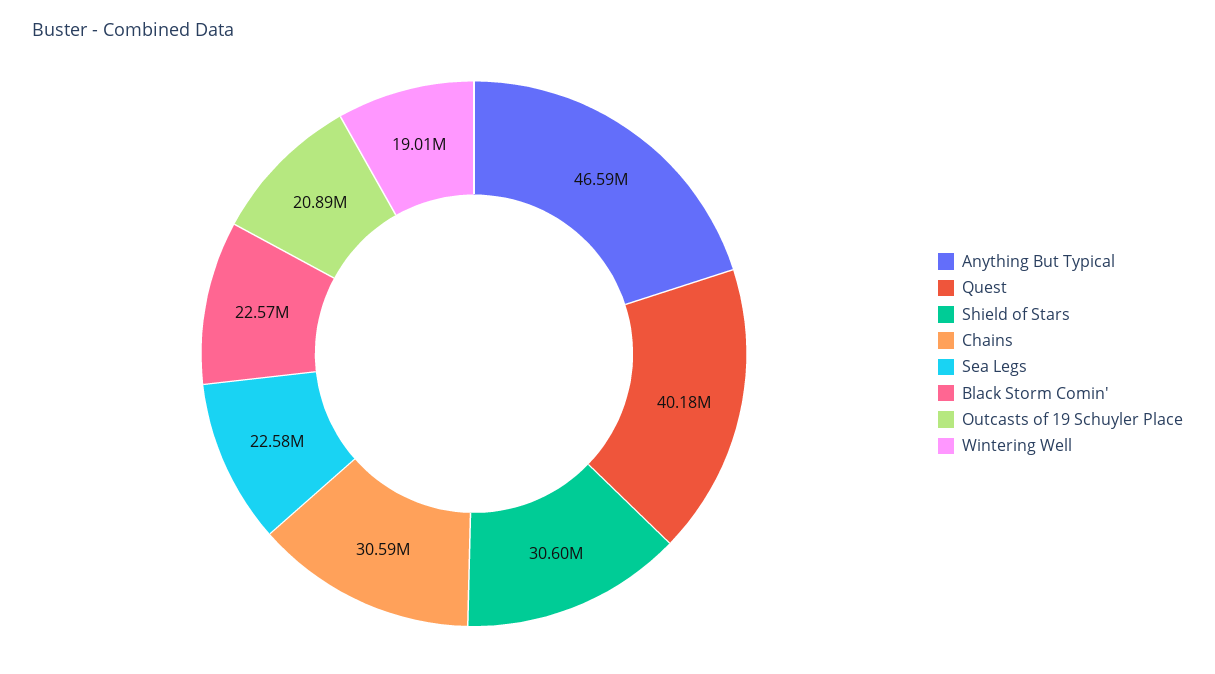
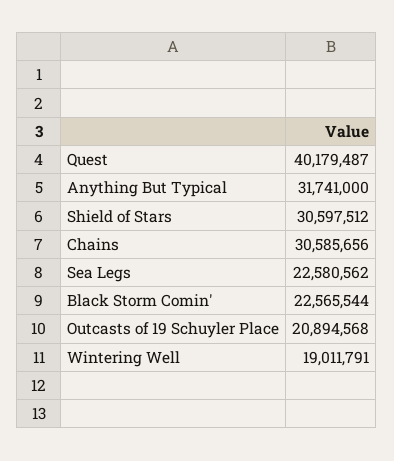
Anything But Typical: 46590000 -> 31741000

